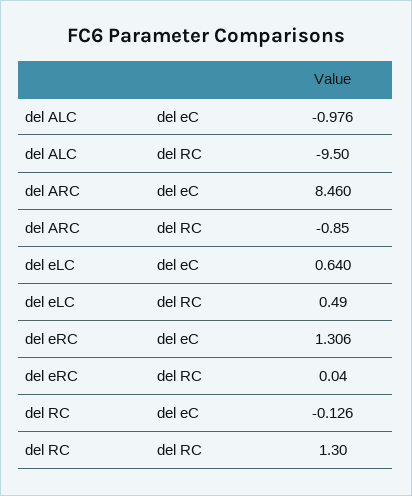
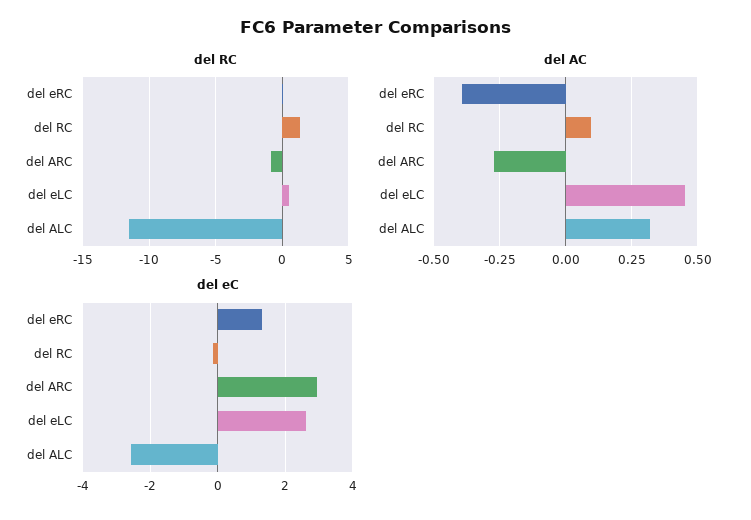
del eC, del ALC: -0.976 -> -2.6
del RC, del ALC: -9.5 -> -11.5
del eC, del ARC: 8.46 -> 3
del eC, del eLC: 0.64 -> 2.6
del AC, del eRC: none -> -0.4
del AC, del RC: none -> 0.1
del AC, del ARC: none -> -0.275
del AC, del eLC: none -> 0.45
del AC, del ALC: none -> 0.325

